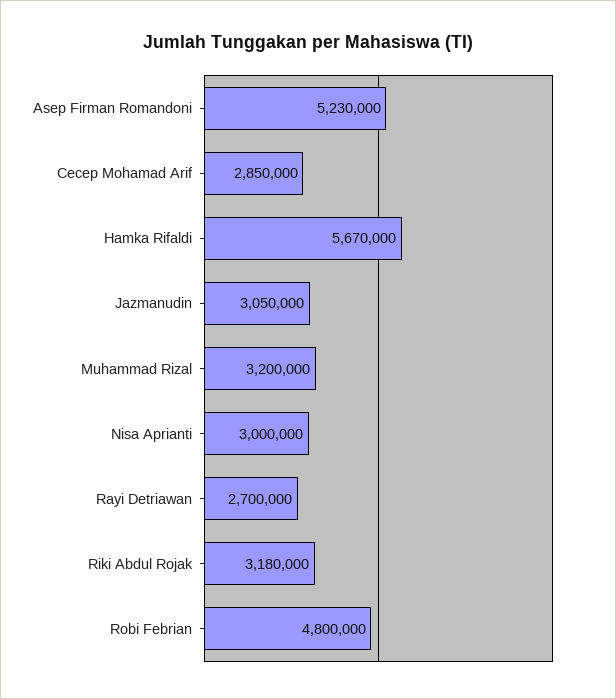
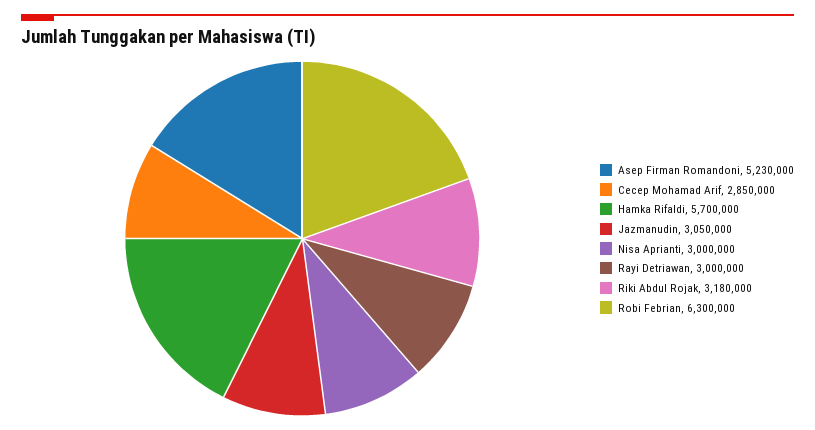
Hamka Rifaldi: 5670000 -> 5700000
Muhammad Rizal: 3200000 -> none
Rayi Detriawan: 2700000 -> 3000000
Robi Febrian: 4800000 -> 6300000

